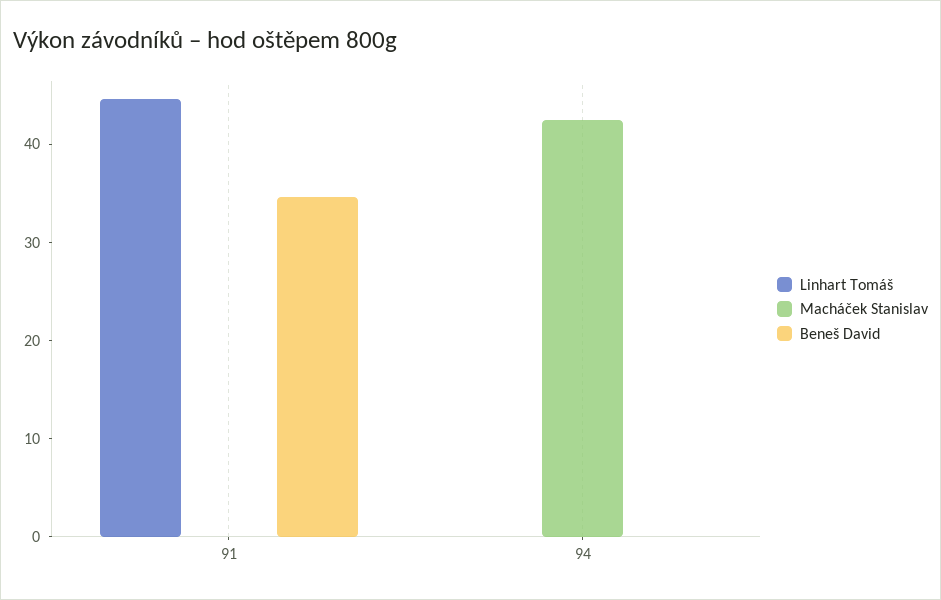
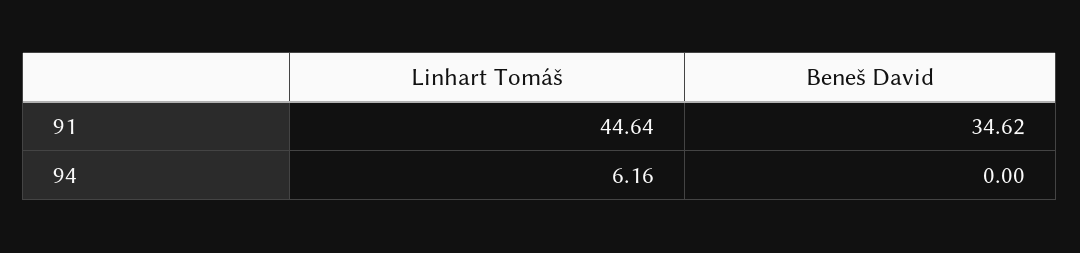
Macháček Stanislav, 91: 0 -> none
Linhart Tomáš, 94: 0 -> 6.16
Macháček Stanislav, 94: 42 -> none

